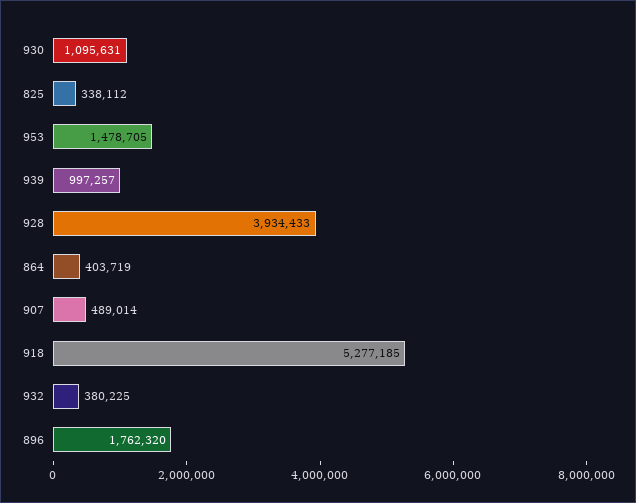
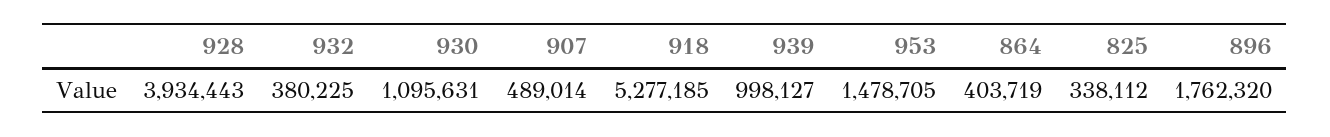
939: 997257 -> 998127
928: 3934433 -> 3934443

